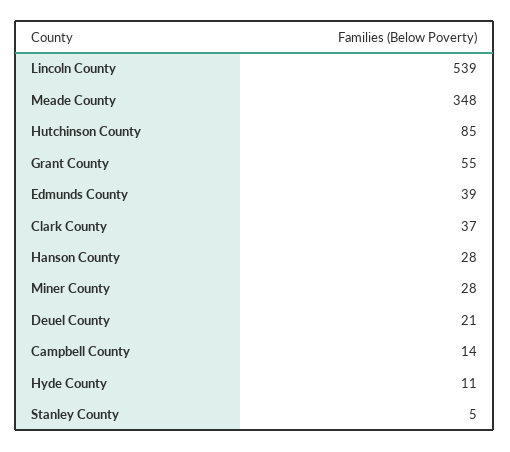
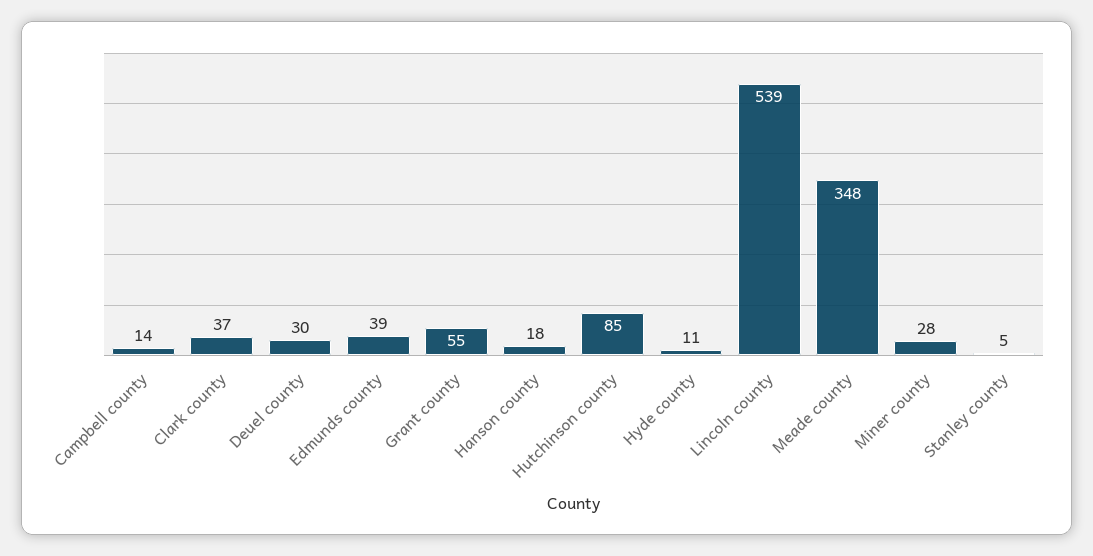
Hanson County: 28 -> 18
Deuel County: 21 -> 30

